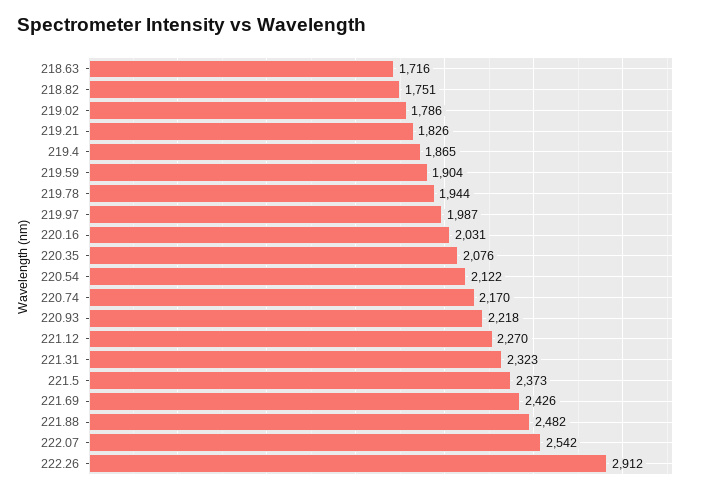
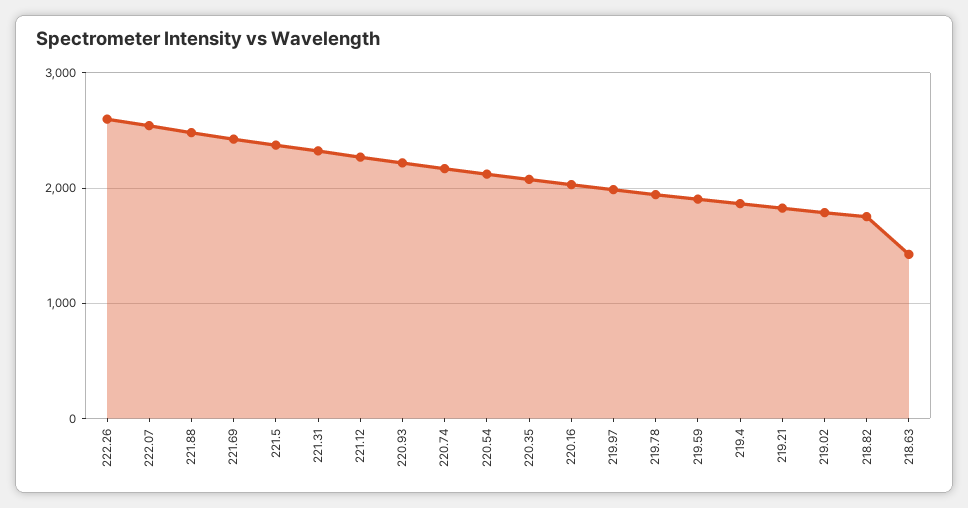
218.63: 1716 -> 1400
222.26: 2912 -> 2600

